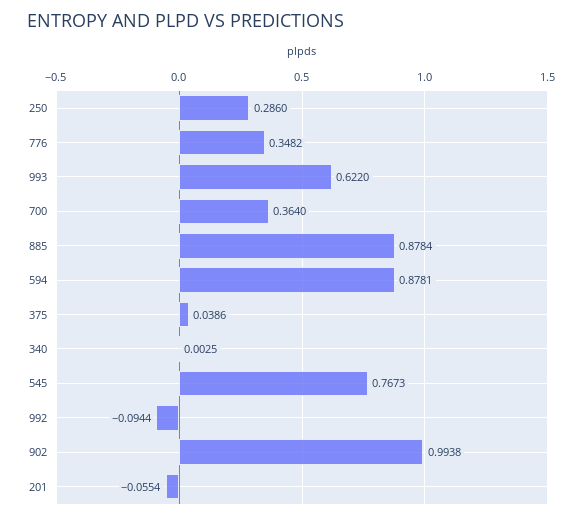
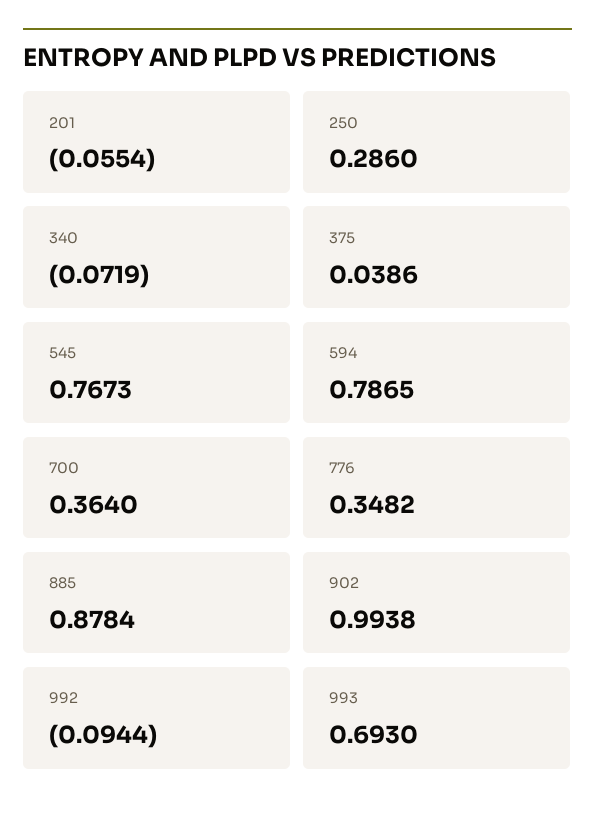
993: 0.622 -> 0.693
594: 0.8781 -> 0.7865
340: 0.0025 -> -0.0719

